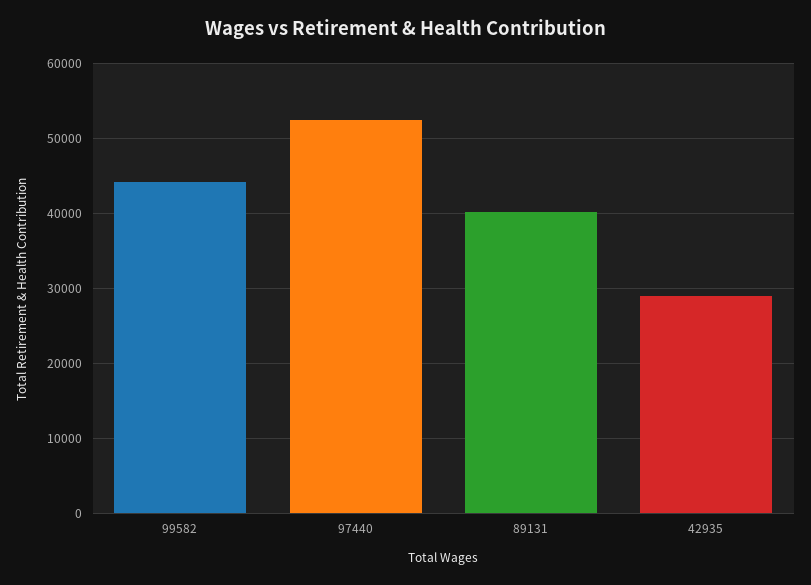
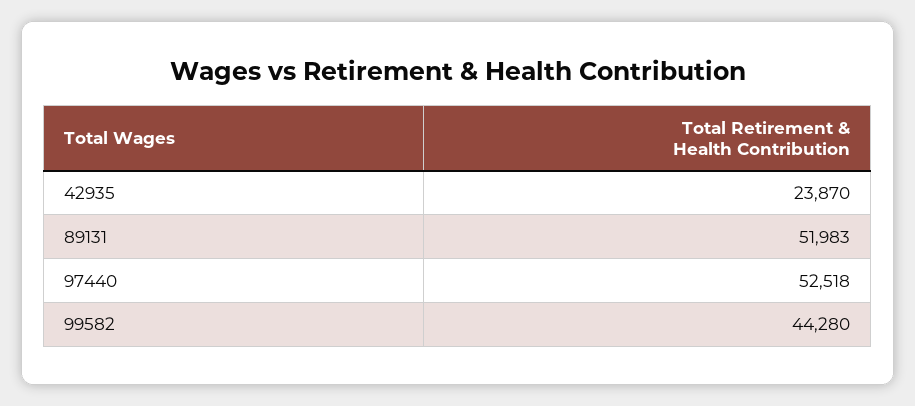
89131: 40000 -> 51983
42935: 29000 -> 23870

